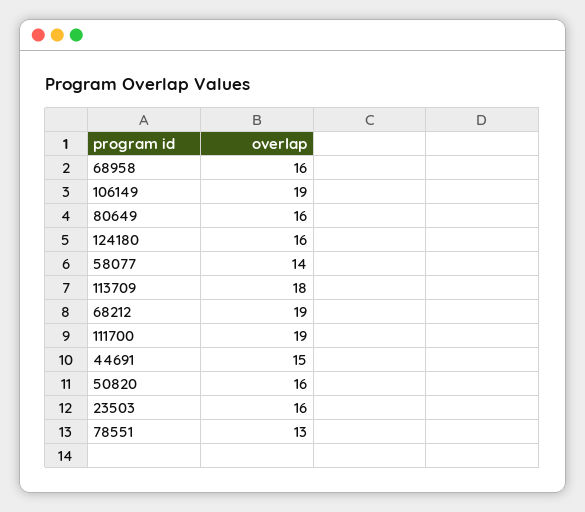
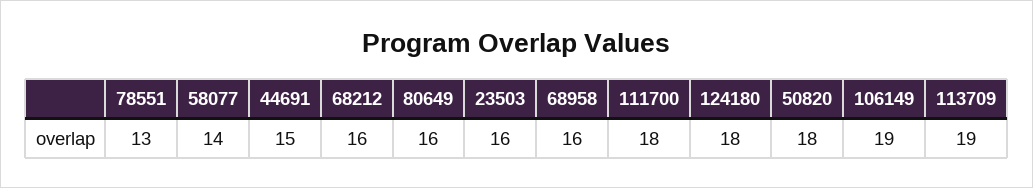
124180: 16 -> 18
113709: 18 -> 19
68212: 19 -> 16
111700: 19 -> 18
50820: 16 -> 18

